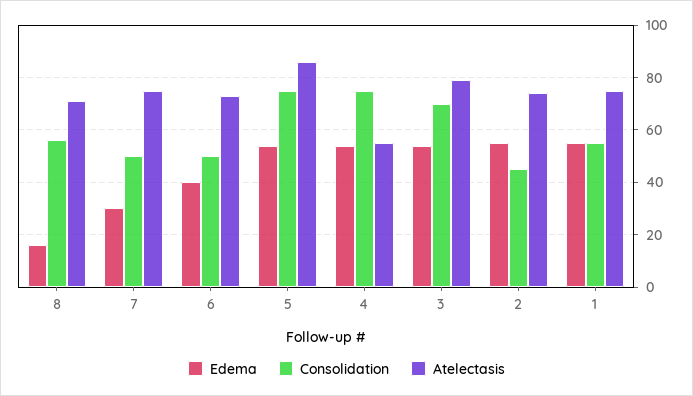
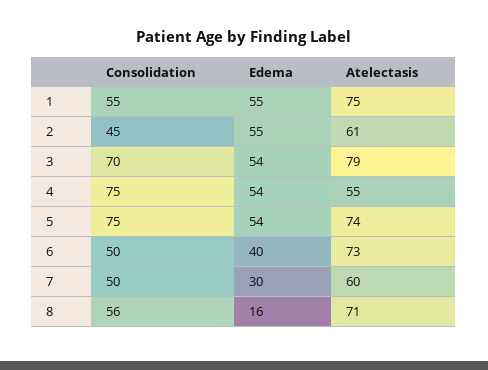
Atelectasis, 7: 75 -> 60
Atelectasis, 5: 85 -> 74
Atelectasis, 2: 75 -> 61

